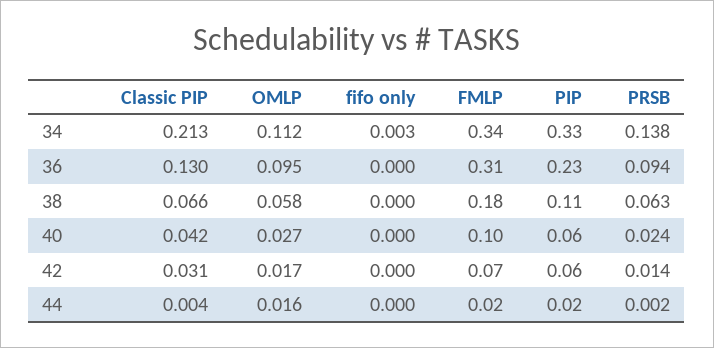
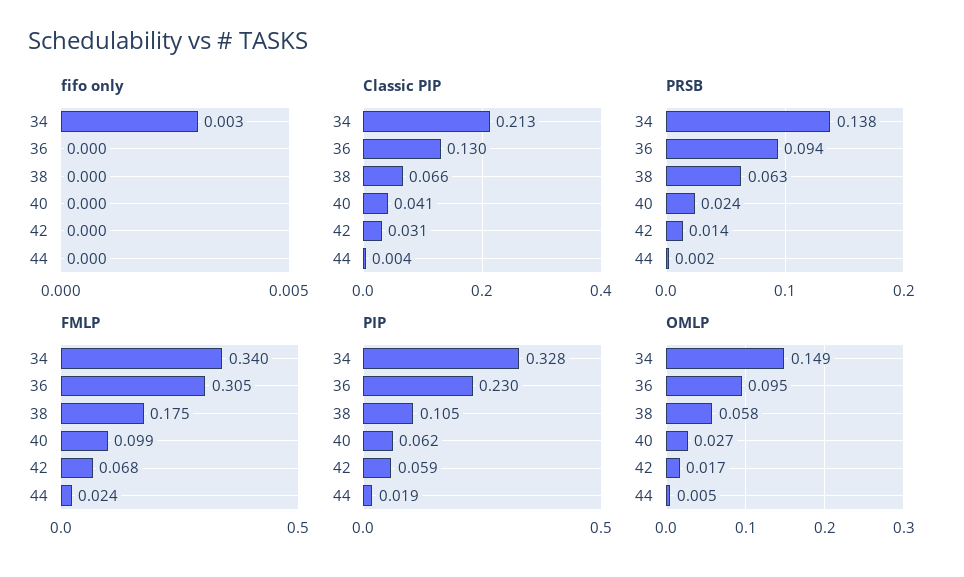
OMLP, 34: 0.112 -> 0.149
Classic PIP, 40: 0.042 -> 0.041
OMLP, 44: 0.016 -> 0.005

